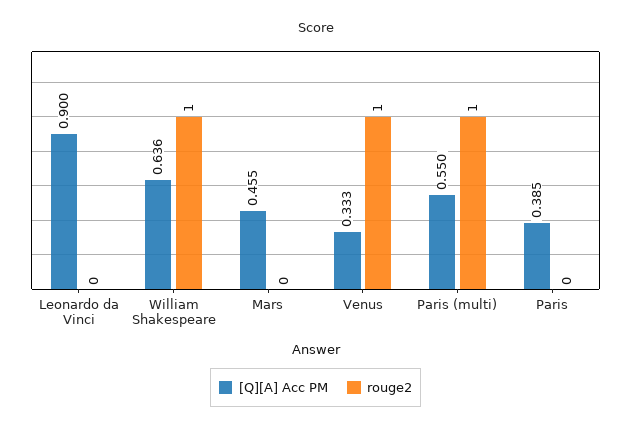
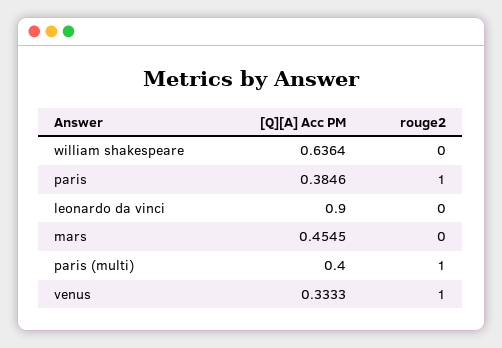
rouge2, William Shakespeare: 1 -> 0
[Q][A] Acc PM, Paris (multi): 0.55 -> 0.4
rouge2, Paris: 0 -> 1

